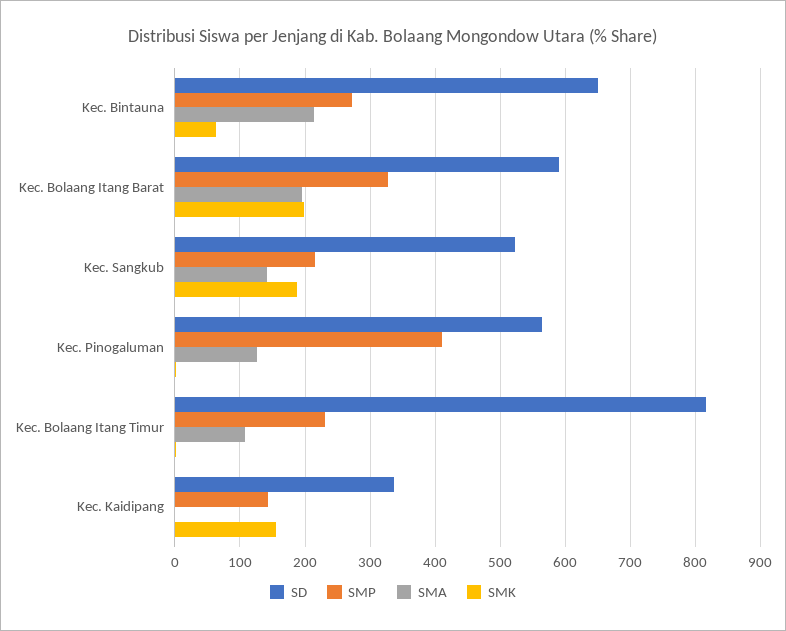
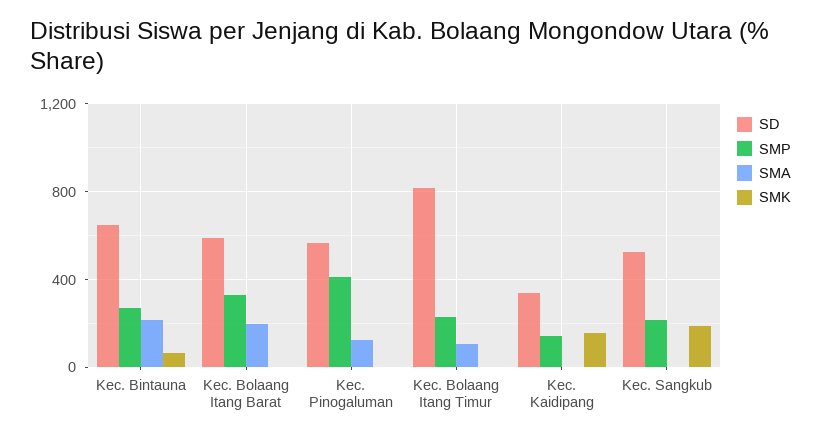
SMK, Kec. Bolaang Itang Barat: 200 -> 0
SMA, Kec. Sangkub: 140 -> 0

